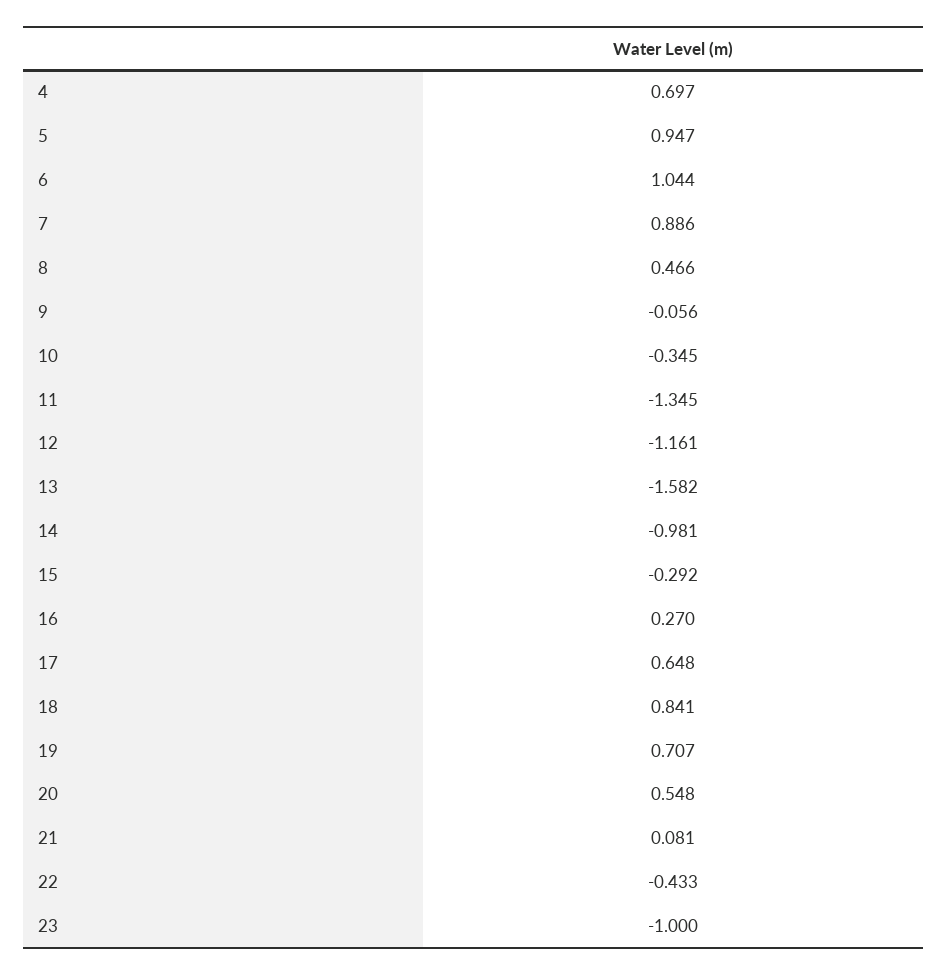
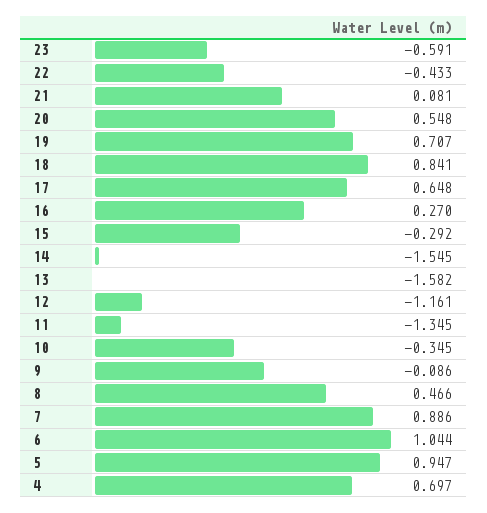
9: -0.056 -> -0.086
14: -0.981 -> -1.545
23: -1 -> -0.591

